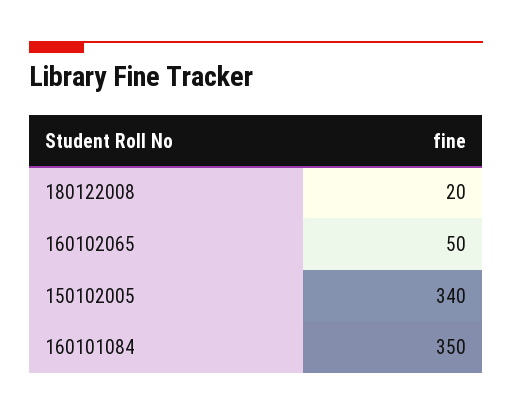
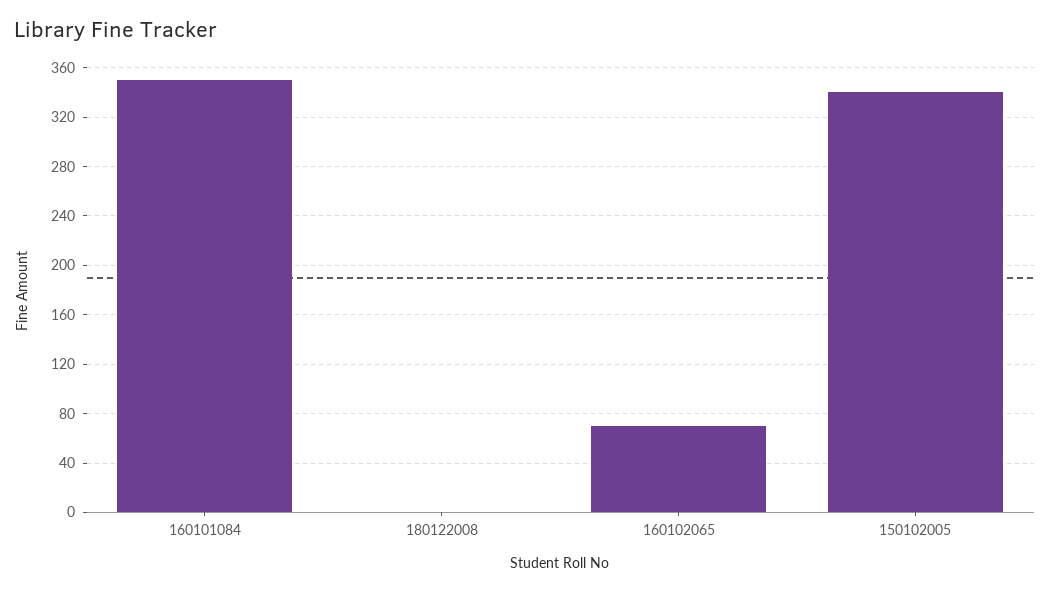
180122008: 20 -> 0
160102065: 50 -> 70

